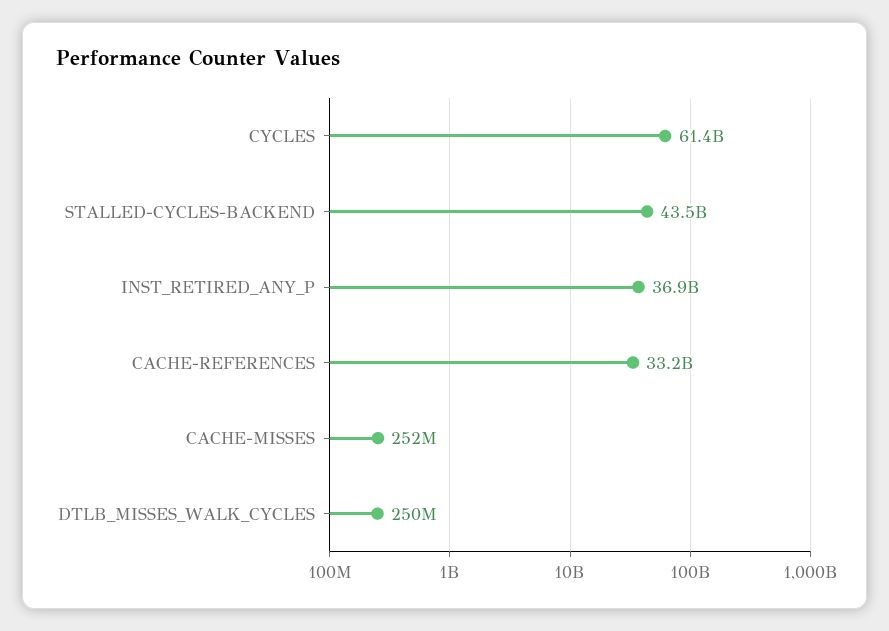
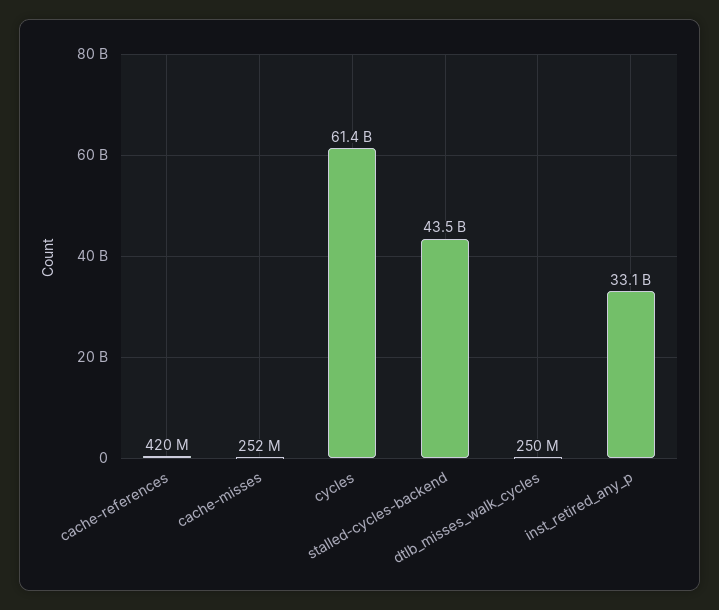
INST_RETIRED_ANY_P: 36900000000 -> 33100000000
CACHE-REFERENCES: 33200000000 -> 420000000

